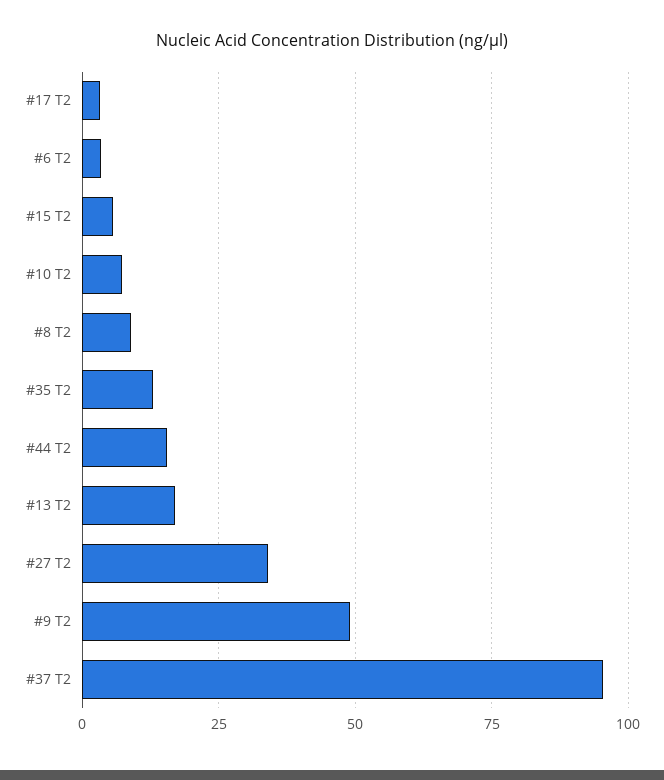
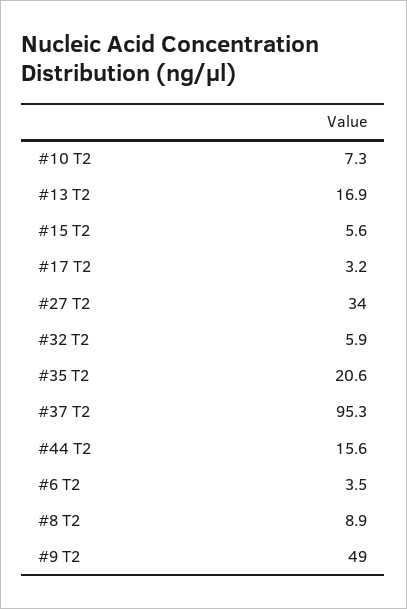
#35 T2: 12.5 -> 20.6
#32 T2: none -> 5.9

